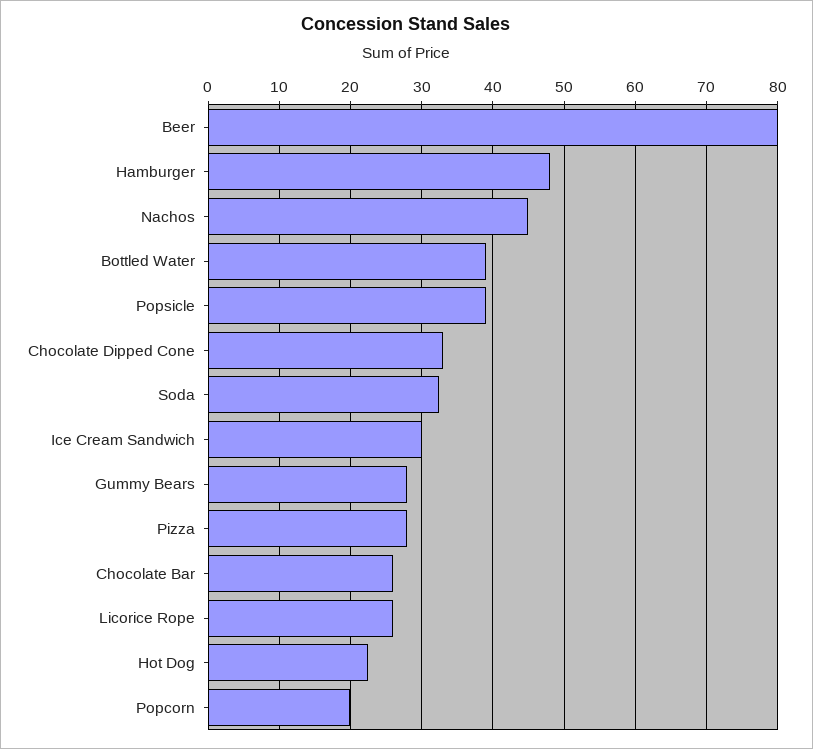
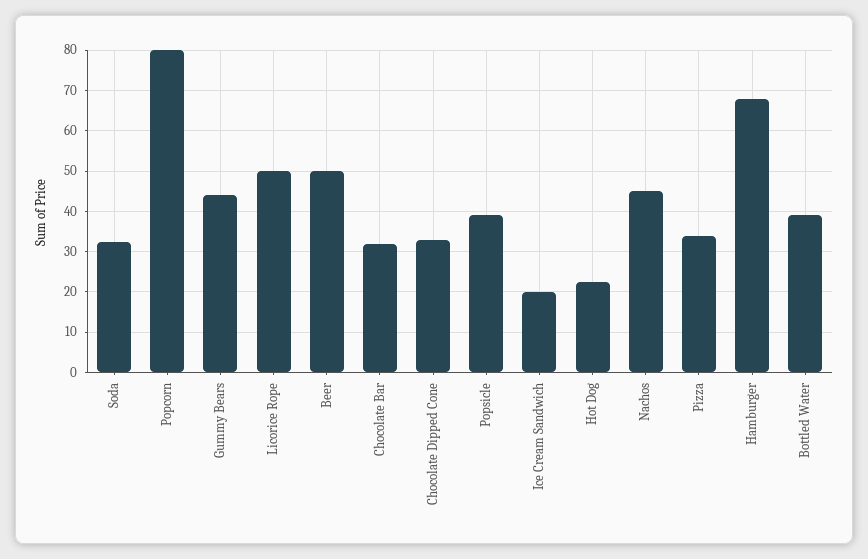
Beer: 80 -> 50
Hamburger: 48 -> 68
Ice Cream Sandwich: 30 -> 20
Gummy Bears: 28 -> 44
Pizza: 28 -> 34
Chocolate Bar: 26 -> 32
Licorice Rope: 26 -> 50
Popcorn: 20 -> 80

